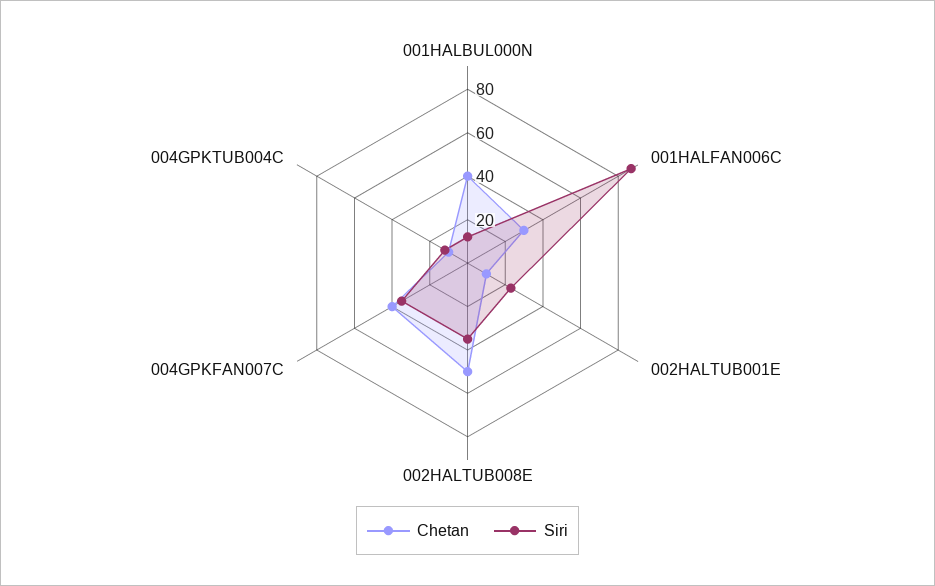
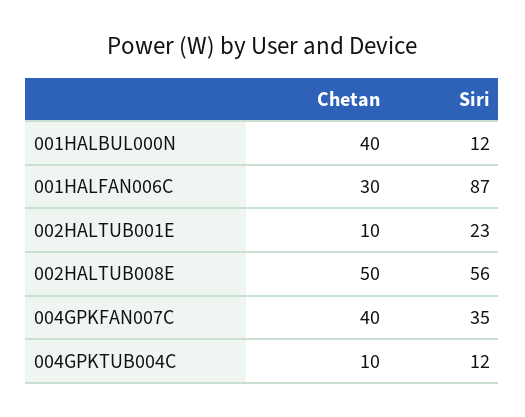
Siri, 002HALTUB008E: 35 -> 56

